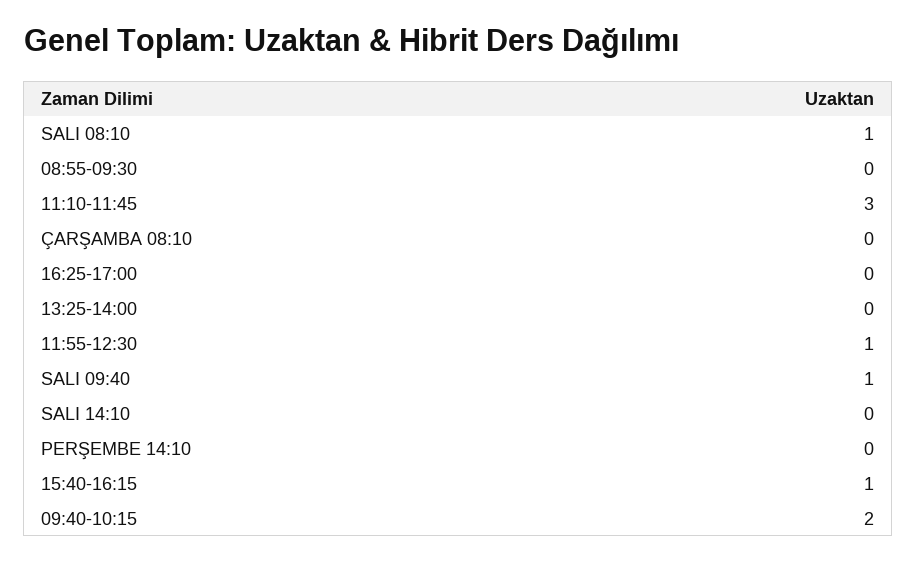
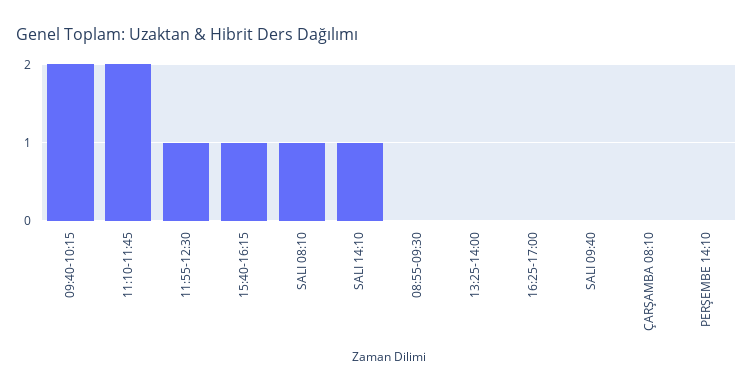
11:10-11:45: 3 -> 2
SALI 09:40: 1 -> 0
SALI 14:10: 0 -> 1

